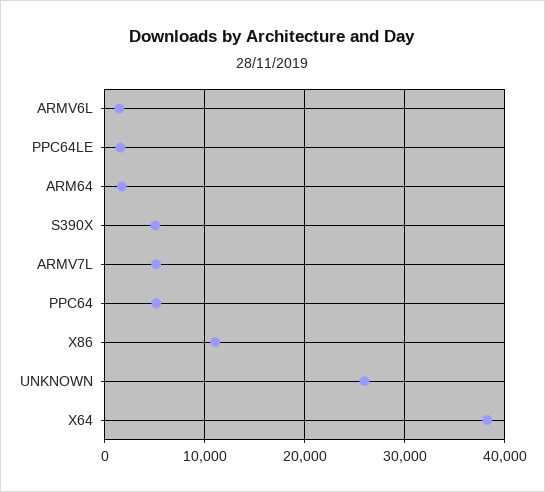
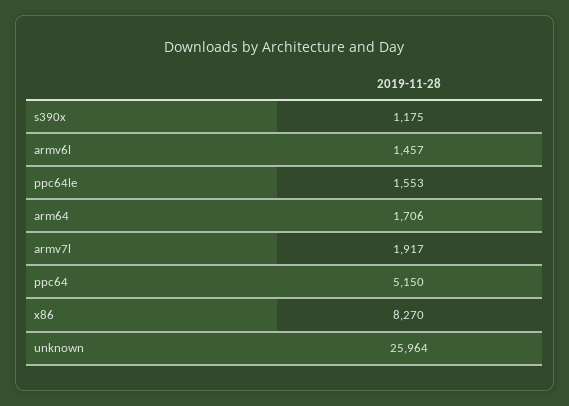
S390X: 5000 -> 1175
ARMV7L: 5000 -> 1917
X86: 11000 -> 8270
X64: 38000 -> none

